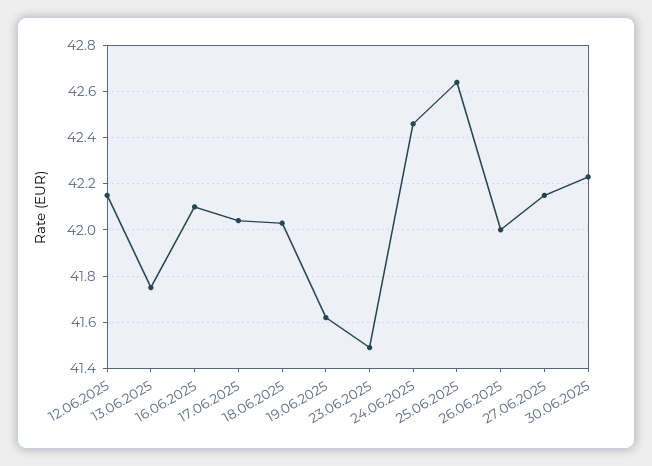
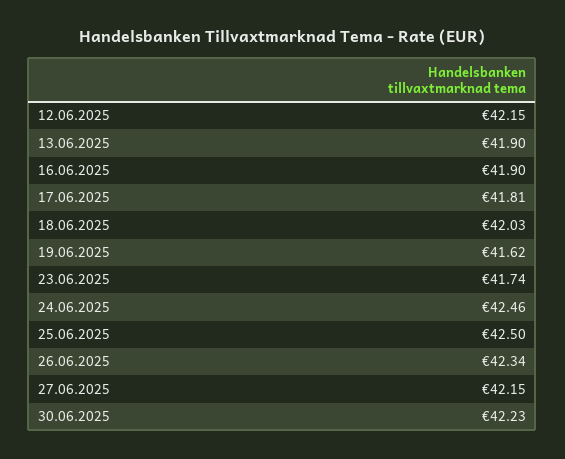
13.06.2025: 41.75 -> 41.9
16.06.2025: 42.1 -> 41.9
17.06.2025: 42.05 -> 41.81
23.06.2025: 41.5 -> 41.74
25.06.2025: 42.65 -> 42.5
26.06.2025: 42 -> 42.34

